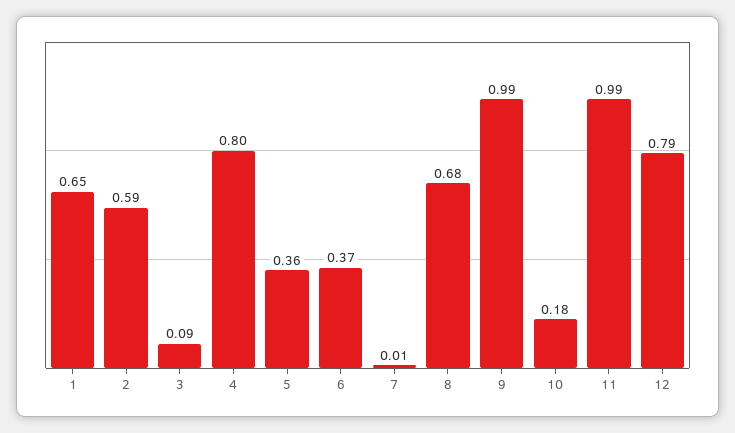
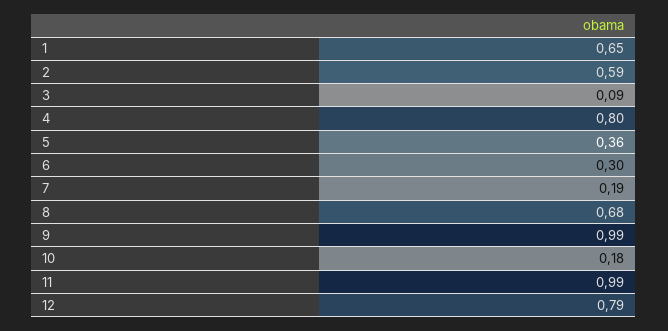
6: 0.37 -> 0.3
7: 0.01 -> 0.19

